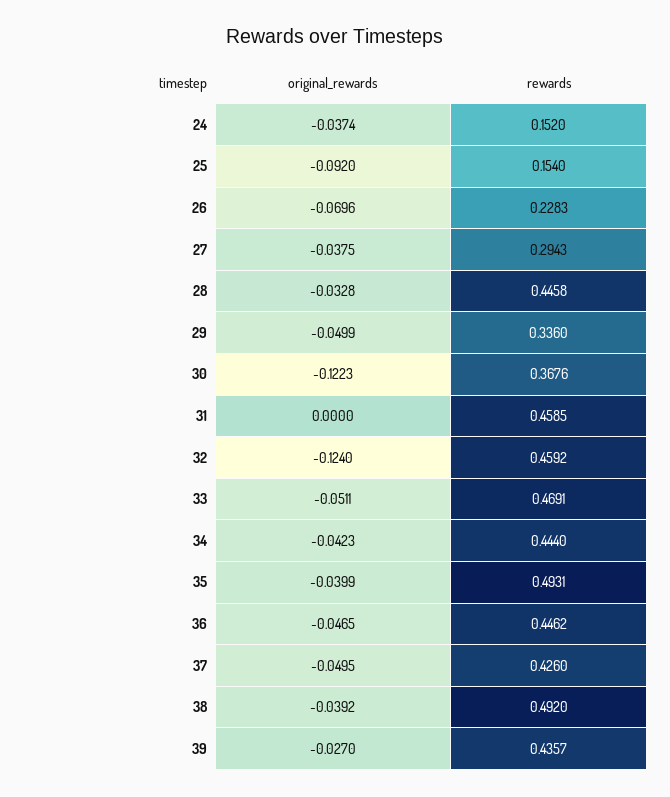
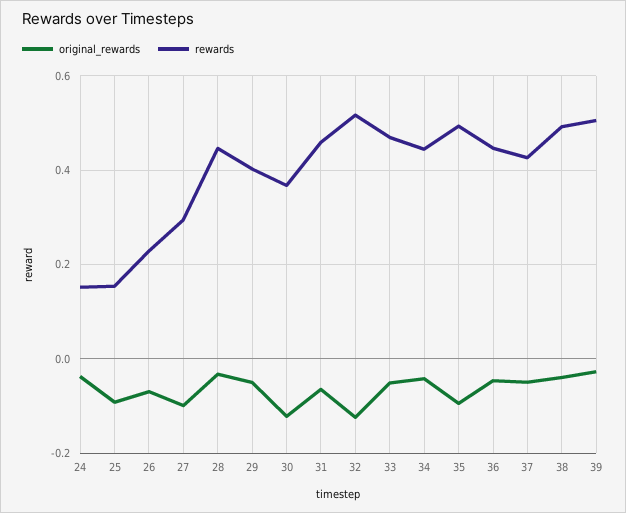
original_rewards, 27: -0.0375 -> -0.1
rewards, 29: 0.336 -> 0.4
original_rewards, 31: 0 -> -0.06
rewards, 32: 0.4592 -> 0.52
original_rewards, 35: -0.0399 -> -0.1
rewards, 39: 0.4357 -> 0.5

